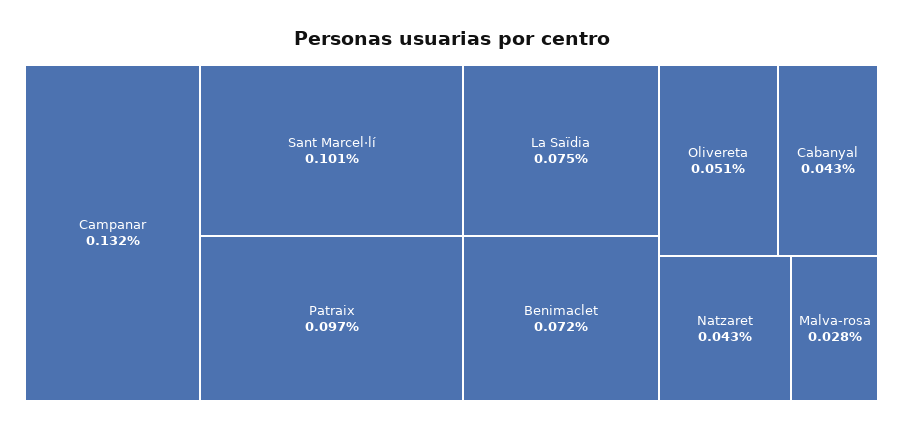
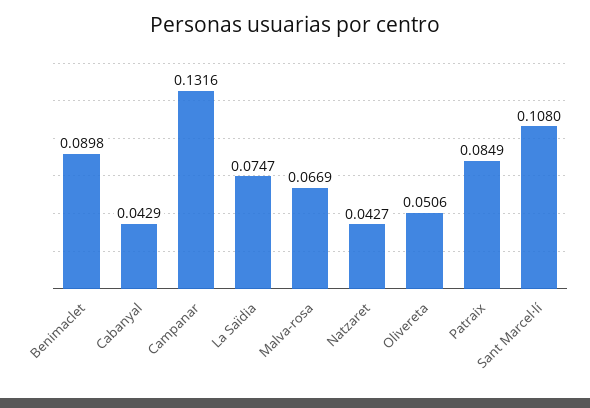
Sant Marcel·lí: 0.101 -> 0.108
Patraix: 0.097 -> 0.0849
Benimaclet: 0.072 -> 0.0898
Malva-rosa: 0.028 -> 0.0669

